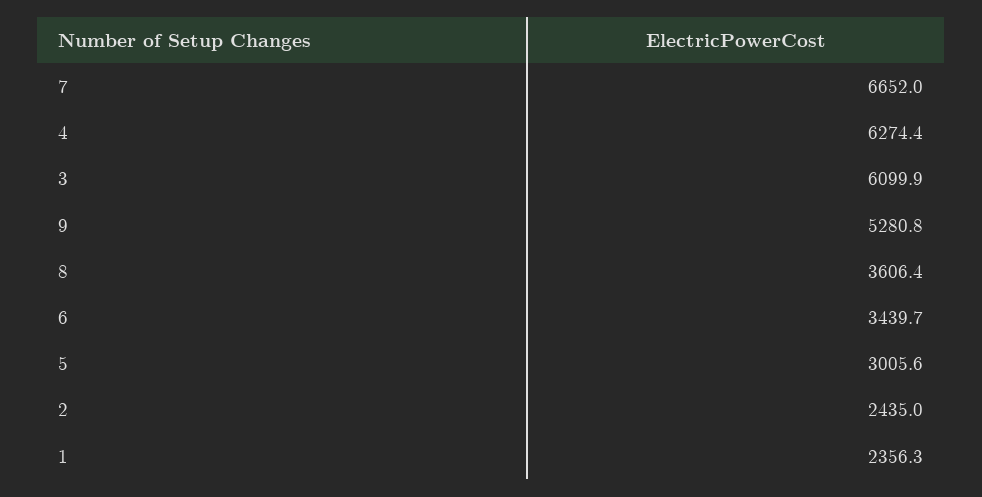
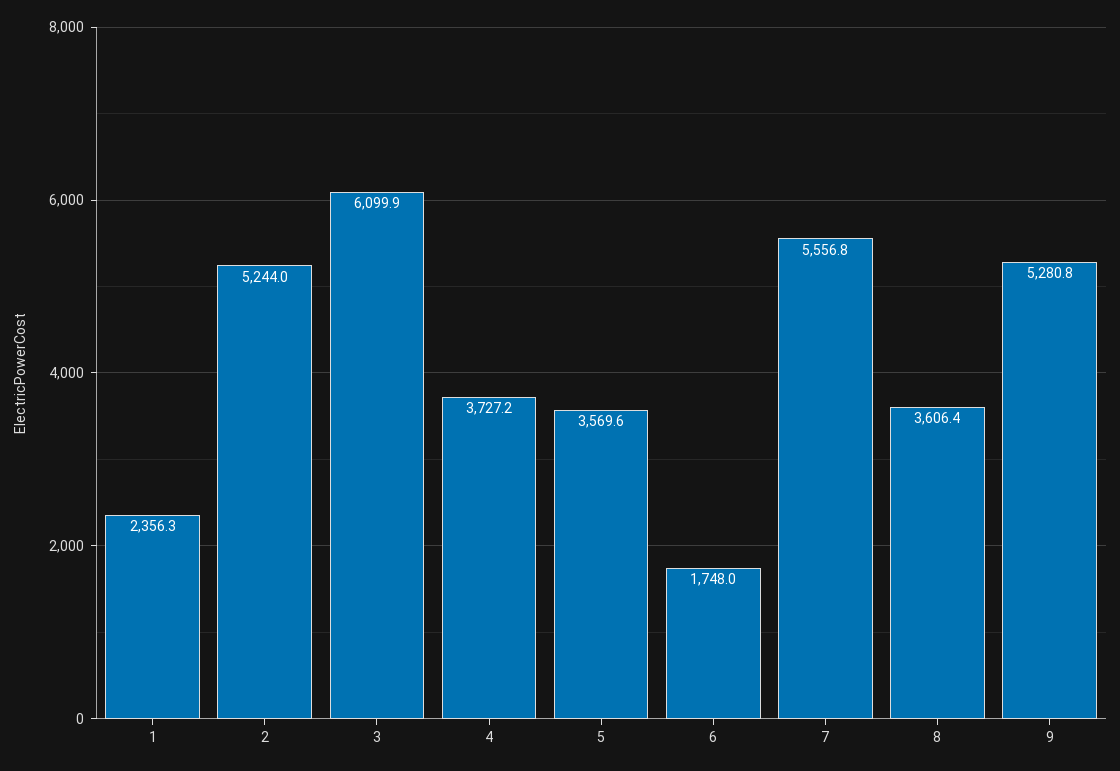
7: 6652 -> 5556.8
4: 6274.4 -> 3727.2
6: 3439.7 -> 1748
5: 3005.6 -> 3569.6
2: 2435 -> 5244

